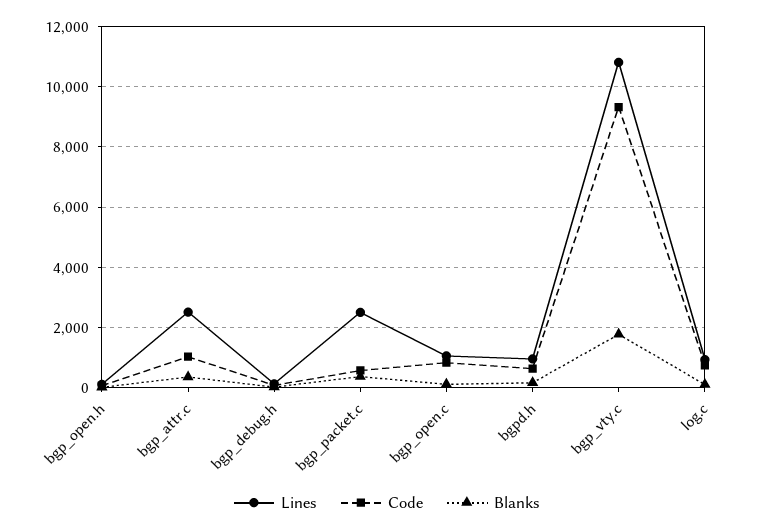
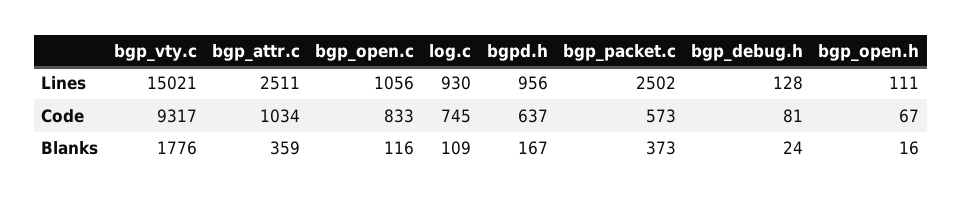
Lines, bgp_vty.c: 10800 -> 15021

